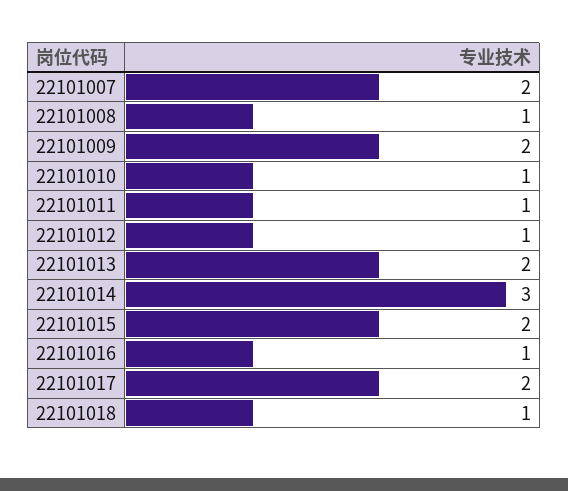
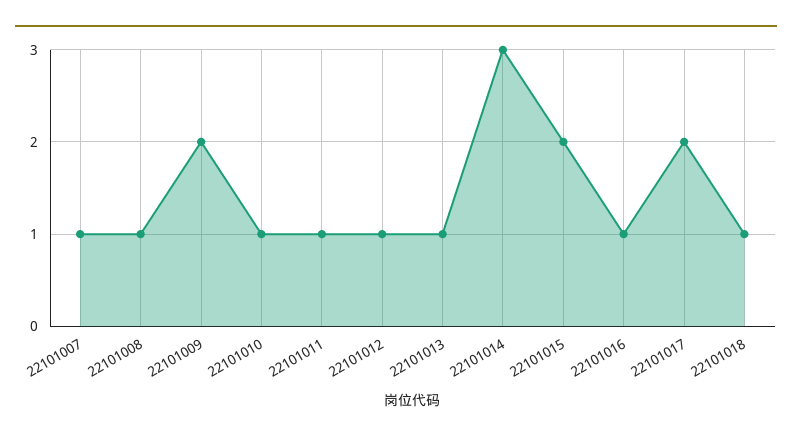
22101007: 2 -> 1
22101013: 2 -> 1

